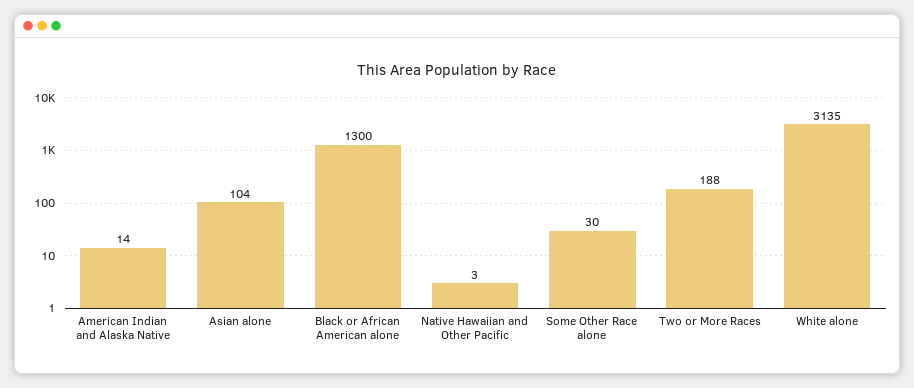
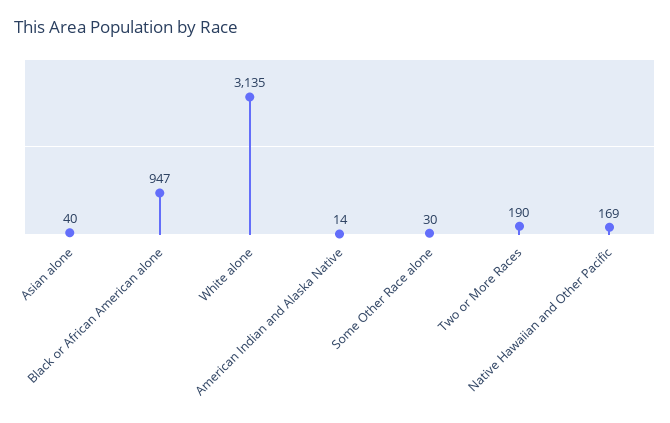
Asian alone: 104 -> 40
Black or African American alone: 1300 -> 947
Native Hawaiian and Other Pacific: 3 -> 169
Two or More Races: 188 -> 190

